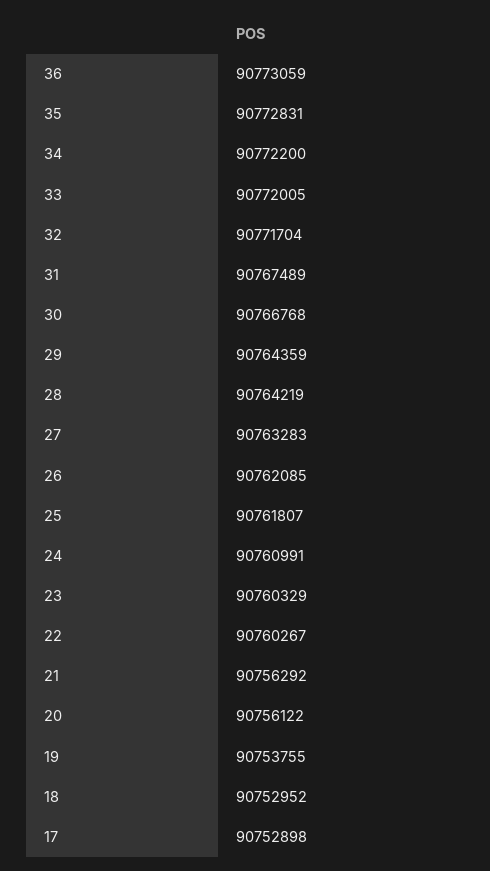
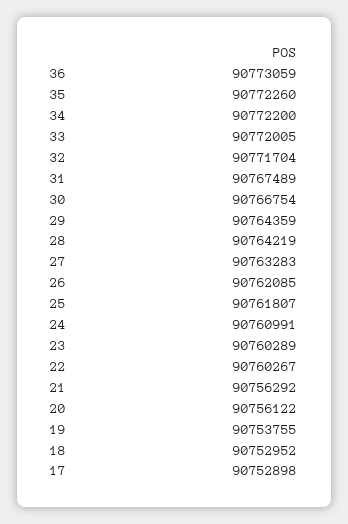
35: 90772831 -> 90772260
30: 90766768 -> 90766754
23: 90760329 -> 90760289

